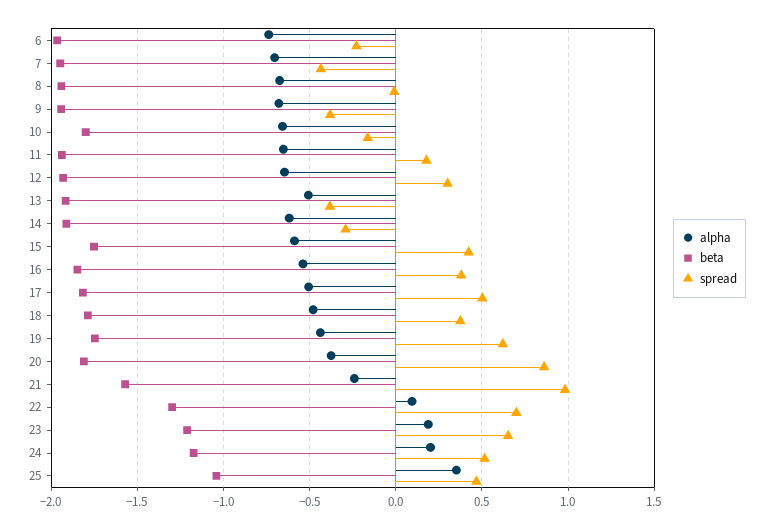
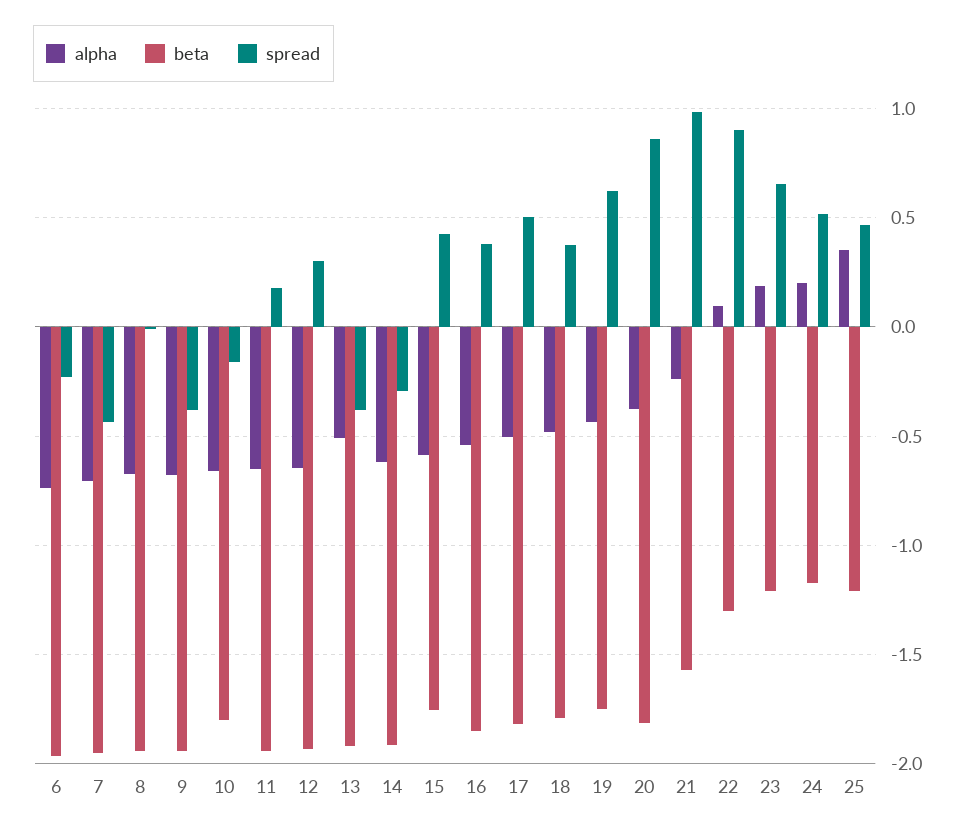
spread, 22: 0.7 -> 0.9
beta, 25: -1.05 -> -1.2

